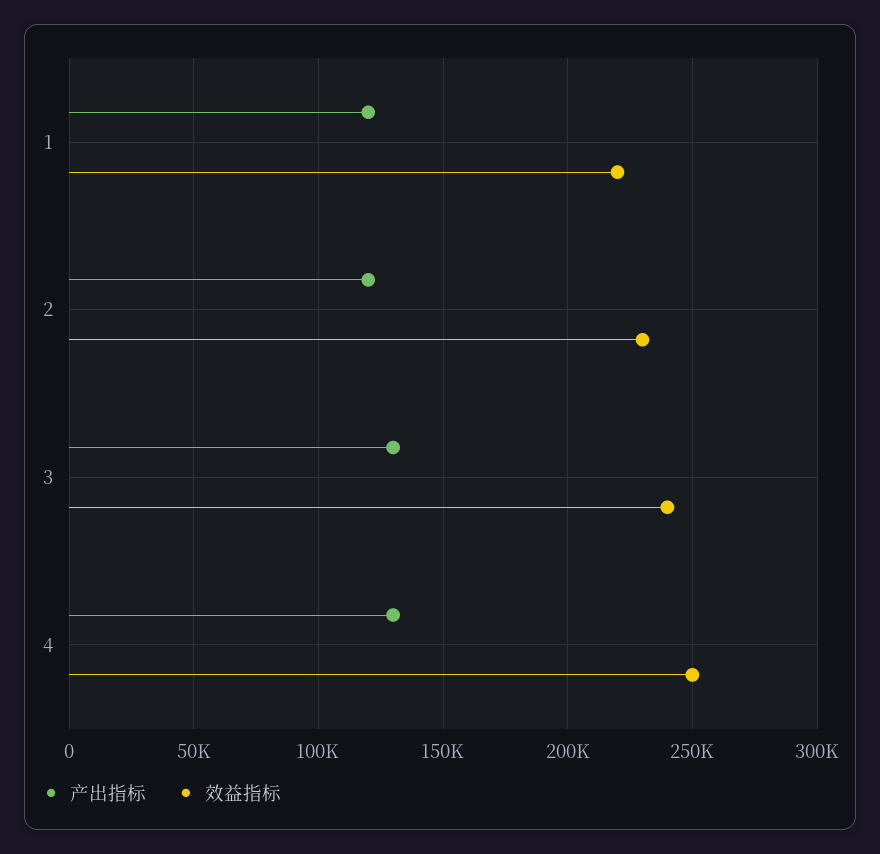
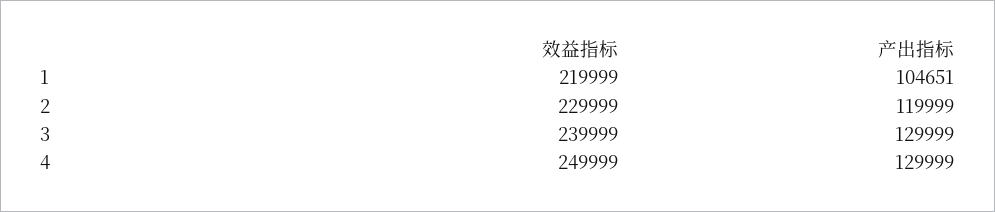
产出指标, 1: 120000 -> 104651

